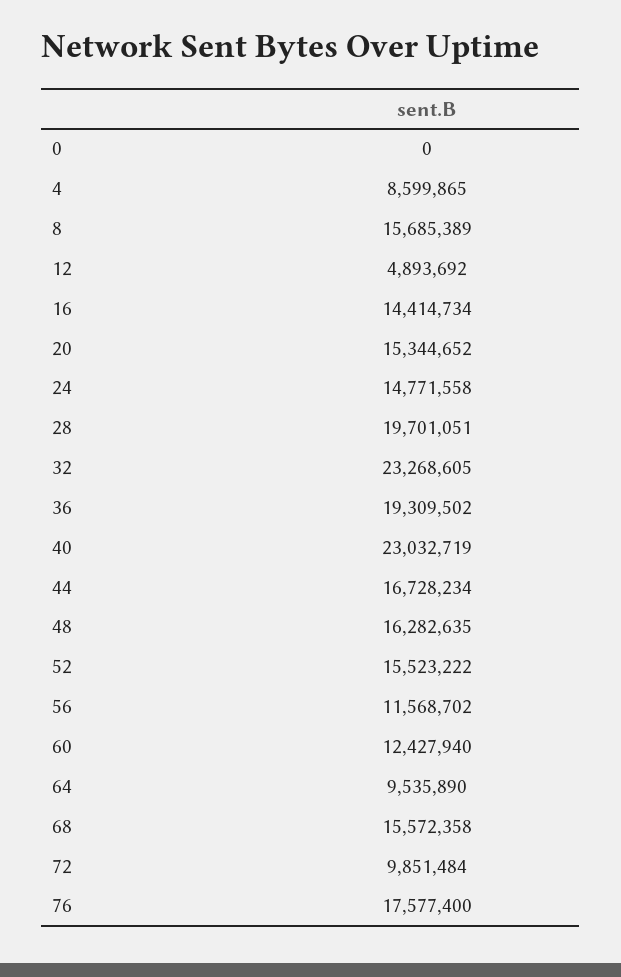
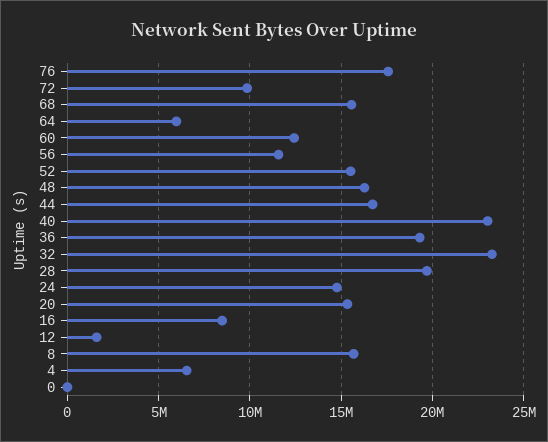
4: 8599865 -> 6500000
12: 4893692 -> 1500000
16: 14414734 -> 8500000
64: 9535890 -> 6000000

